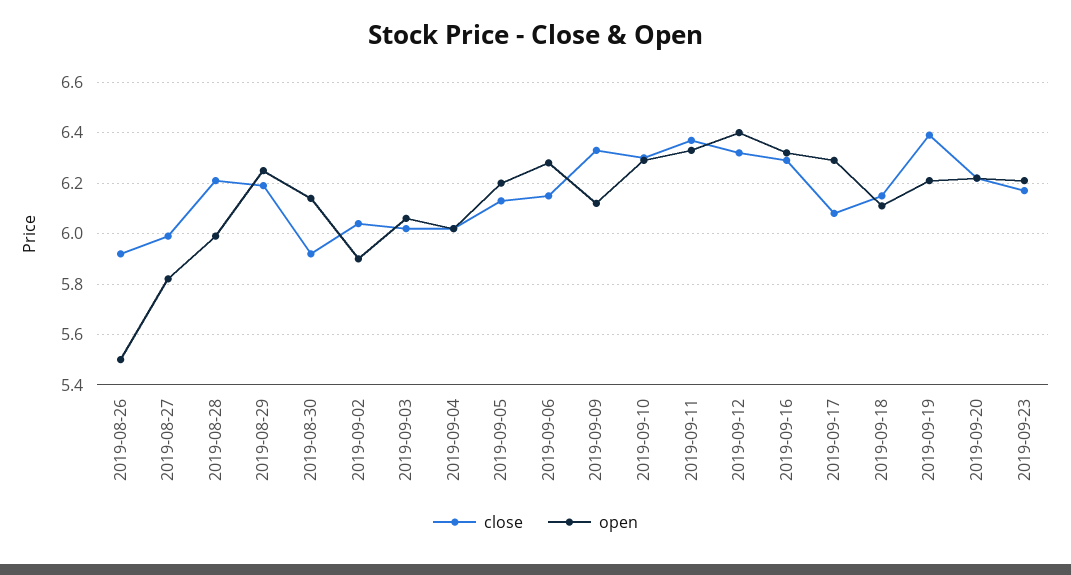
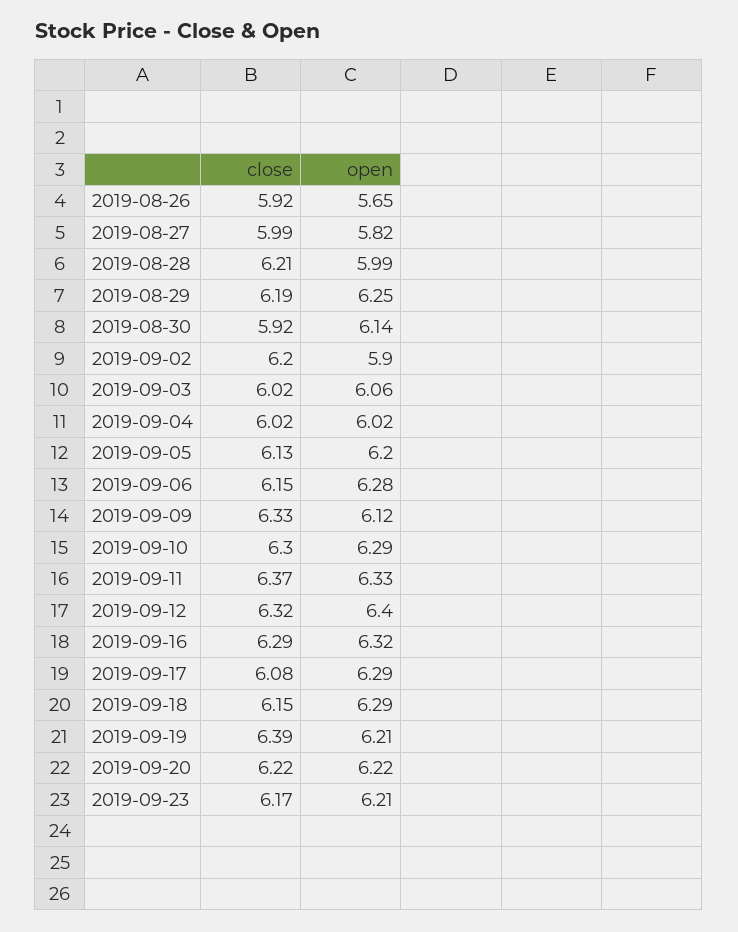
open, 2019-08-26: 5.5 -> 5.65
close, 2019-09-02: 6.05 -> 6.2
open, 2019-09-18: 6.1 -> 6.29

